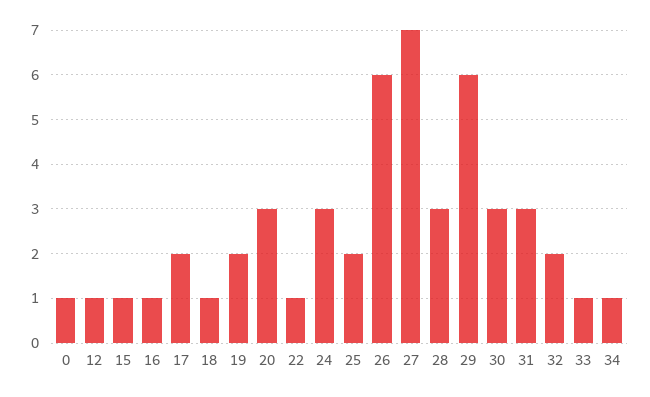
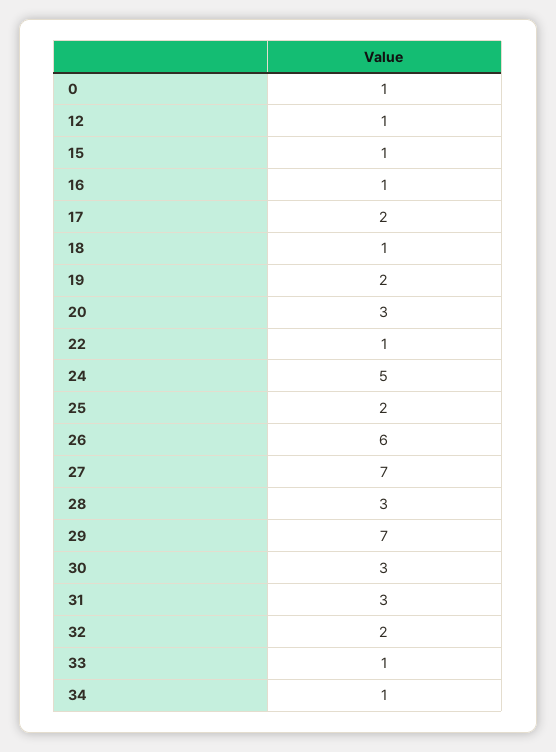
24: 3 -> 5
29: 6 -> 7

